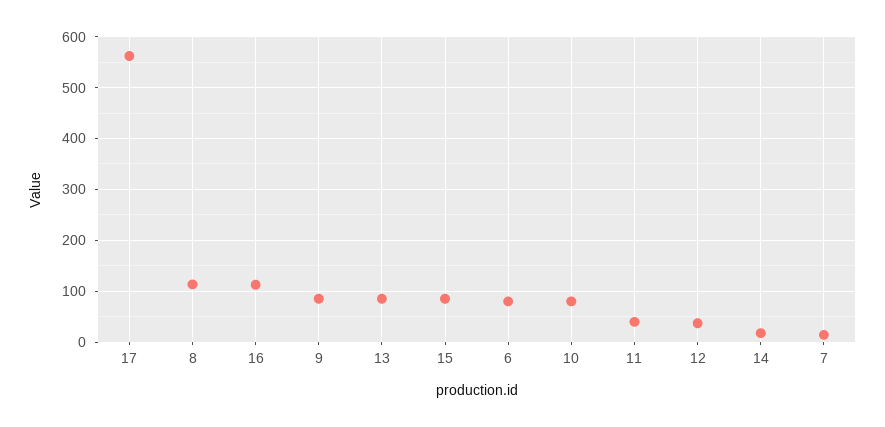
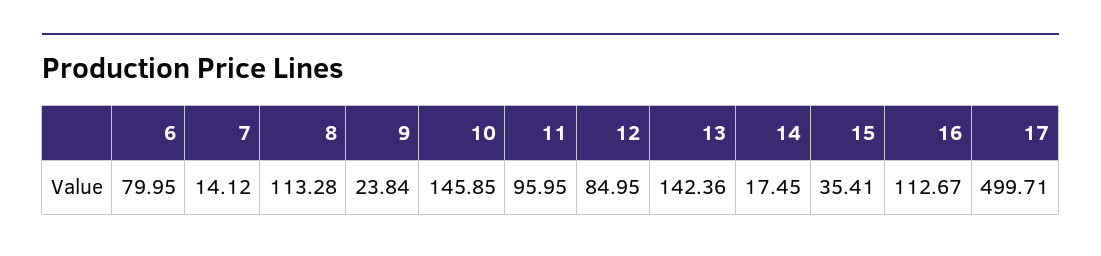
17: 560 -> 499.71
9: 80 -> 23.84
13: 80 -> 142.36
15: 80 -> 35.41
10: 80 -> 145.85
11: 40 -> 95.95
12: 40 -> 84.95

